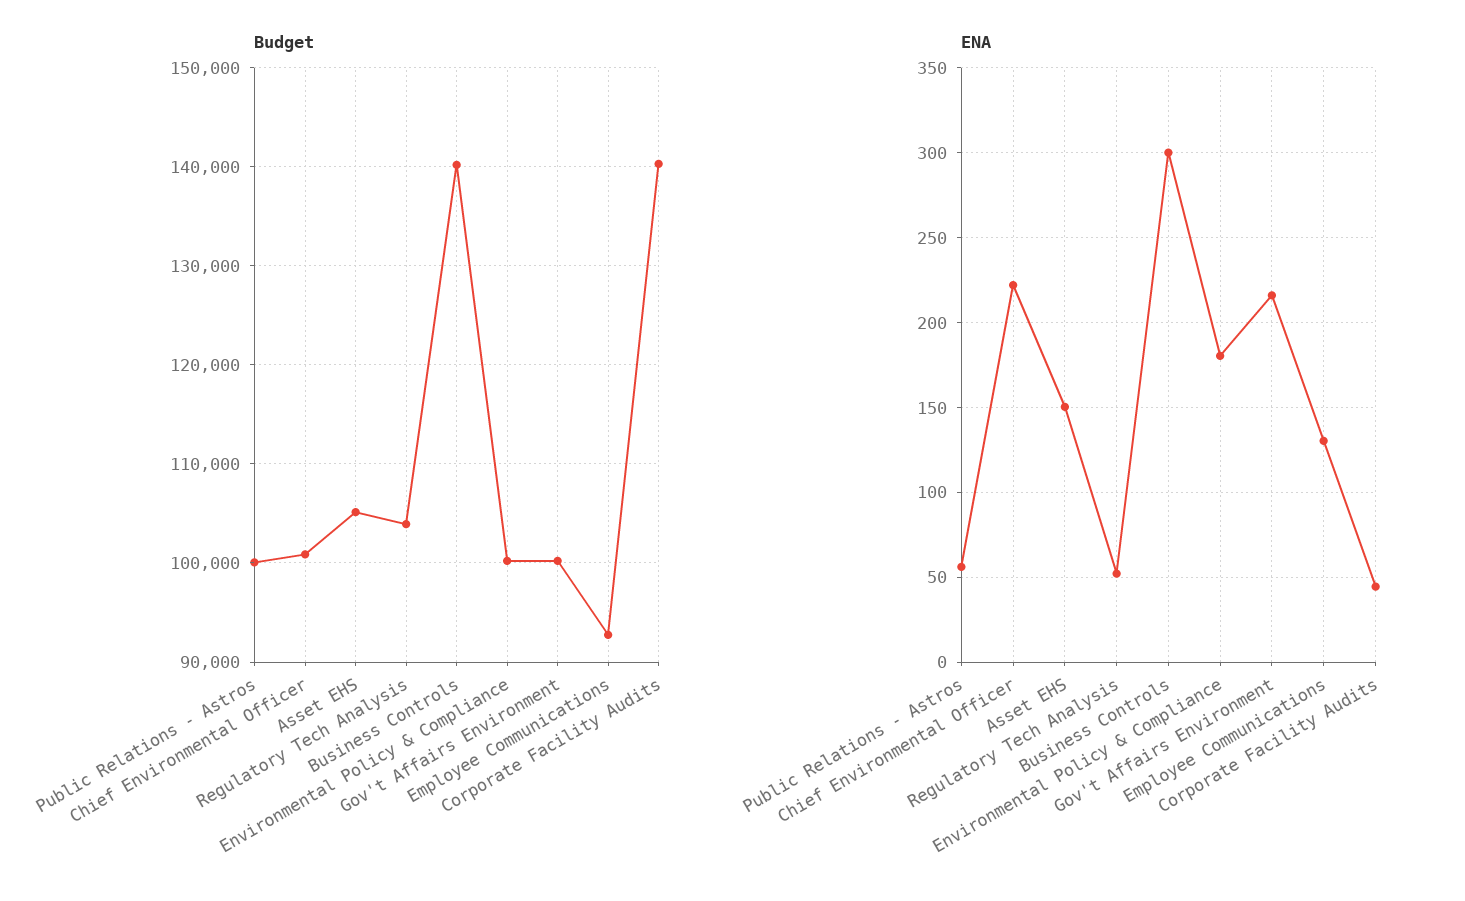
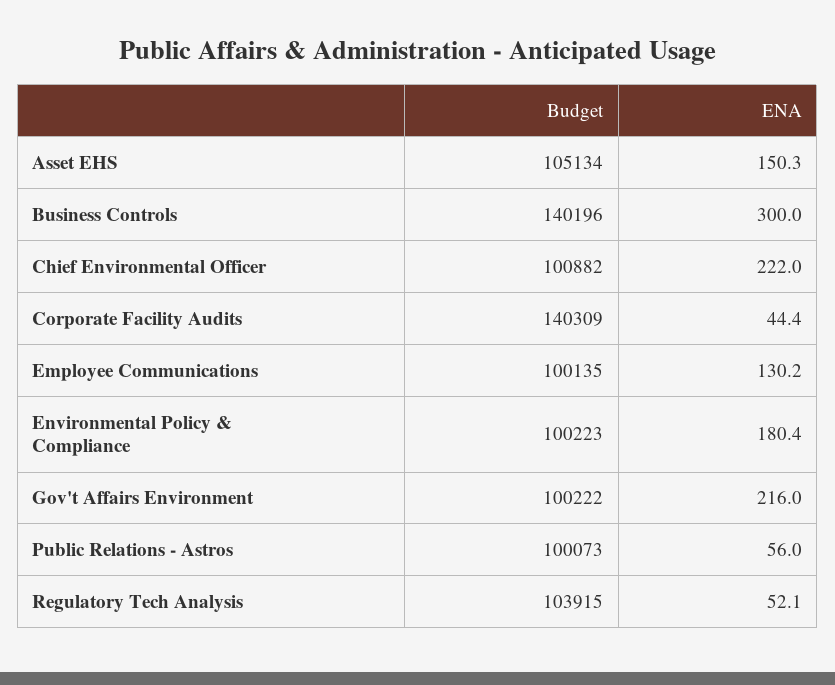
Budget, Employee Communications: 93000 -> 100135

